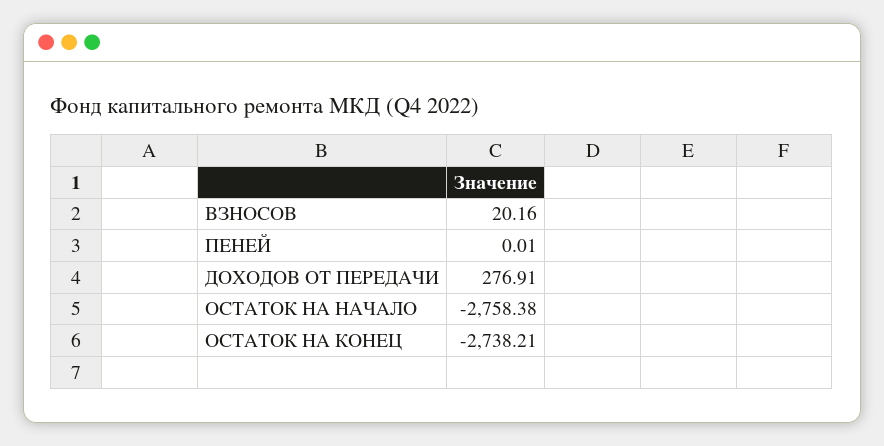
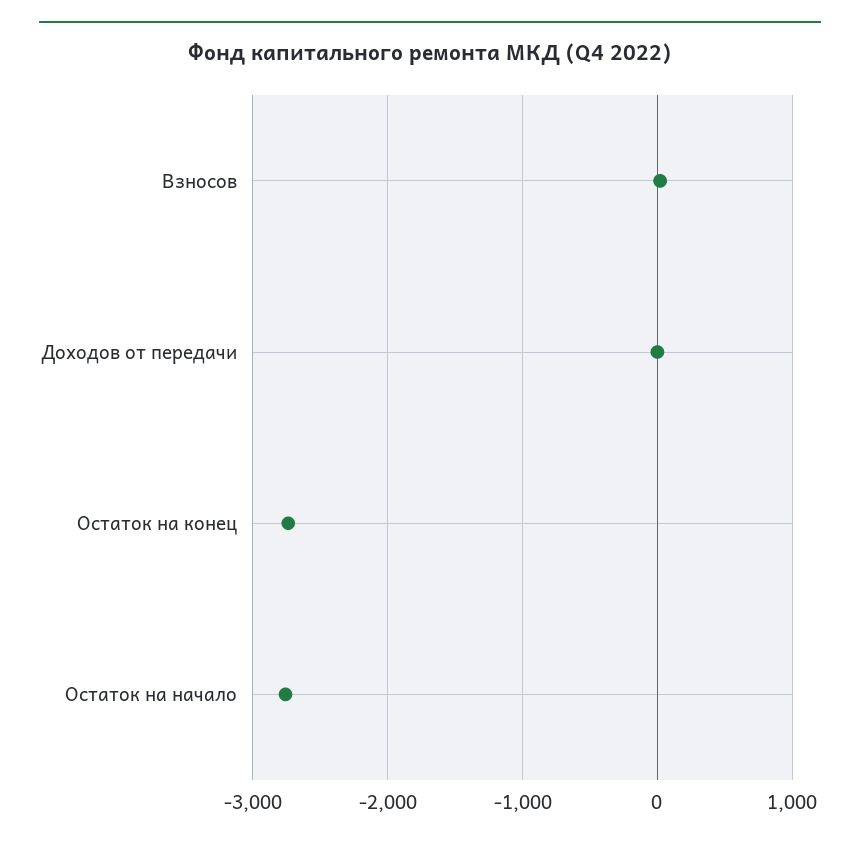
ПЕНЕЙ: 0.01 -> none
ДОХОДОВ ОТ ПЕРЕДАЧИ: 276.91 -> 0

